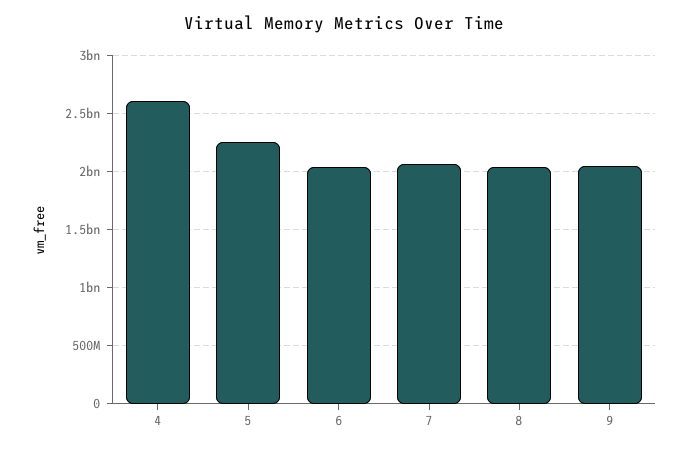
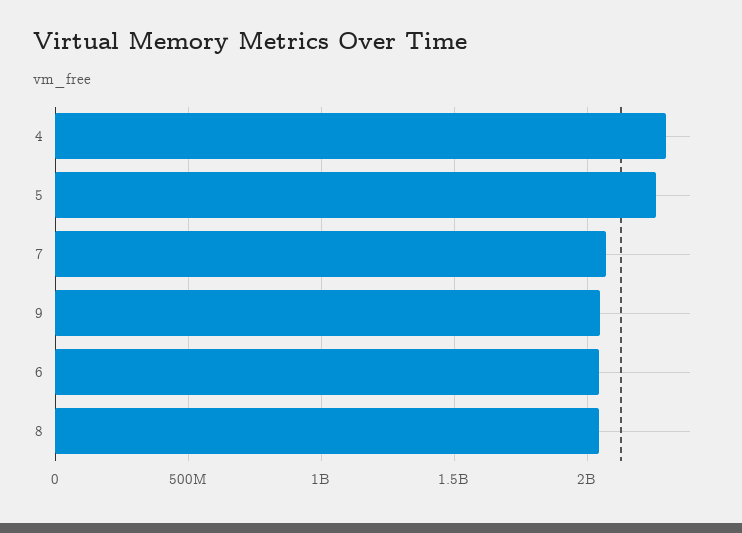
4: 2600000000 -> 2300000000

